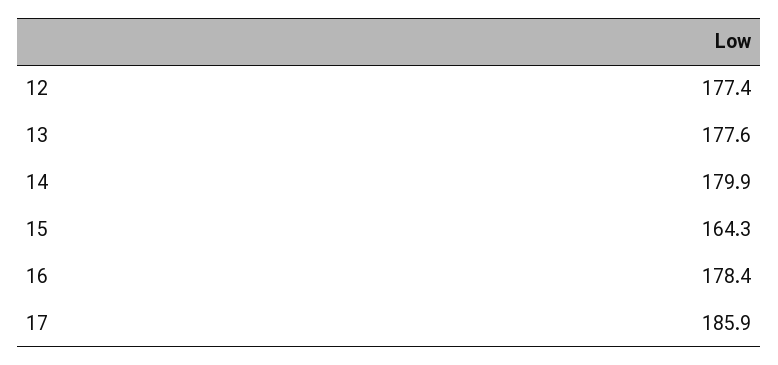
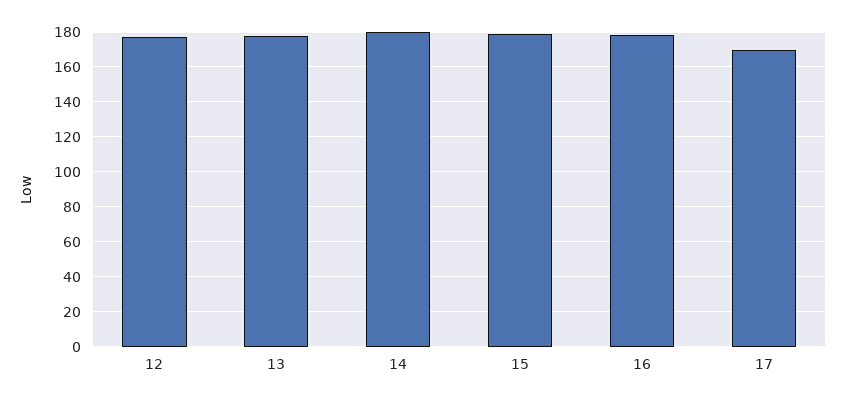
15: 164.3 -> 180
17: 185.9 -> 170

